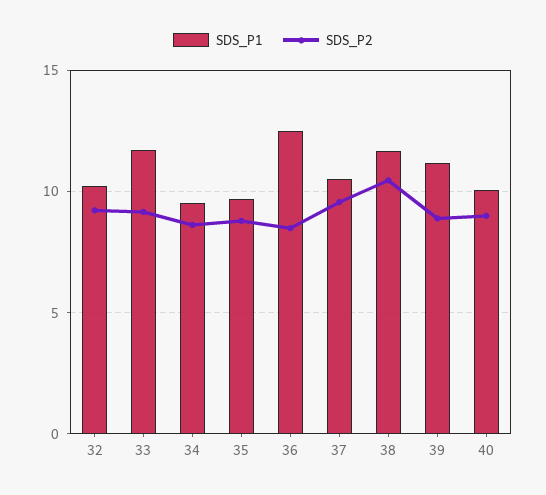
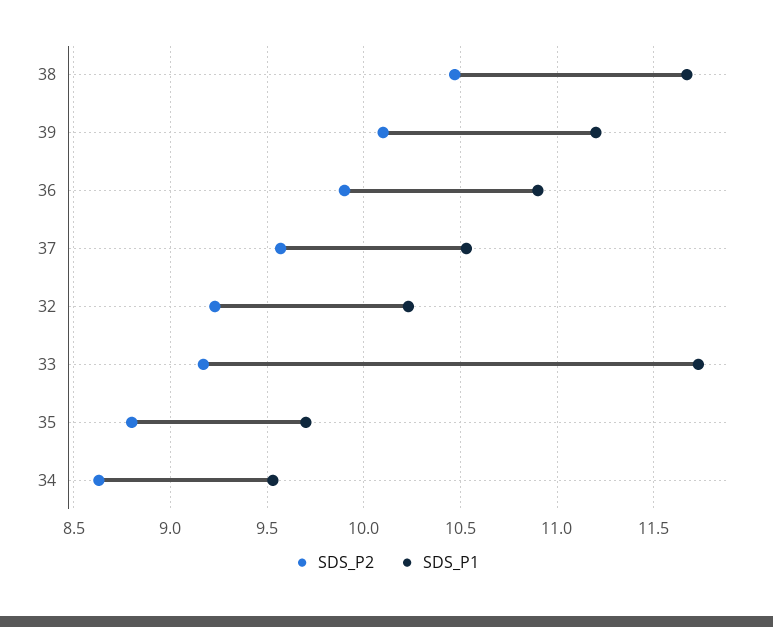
SDS_P1, 36: 12.5 -> 10.9
SDS_P2, 36: 8.5 -> 9.9
SDS_P2, 39: 9 -> 10.1
SDS_P1, 40: 10 -> none
SDS_P2, 40: 9 -> none

